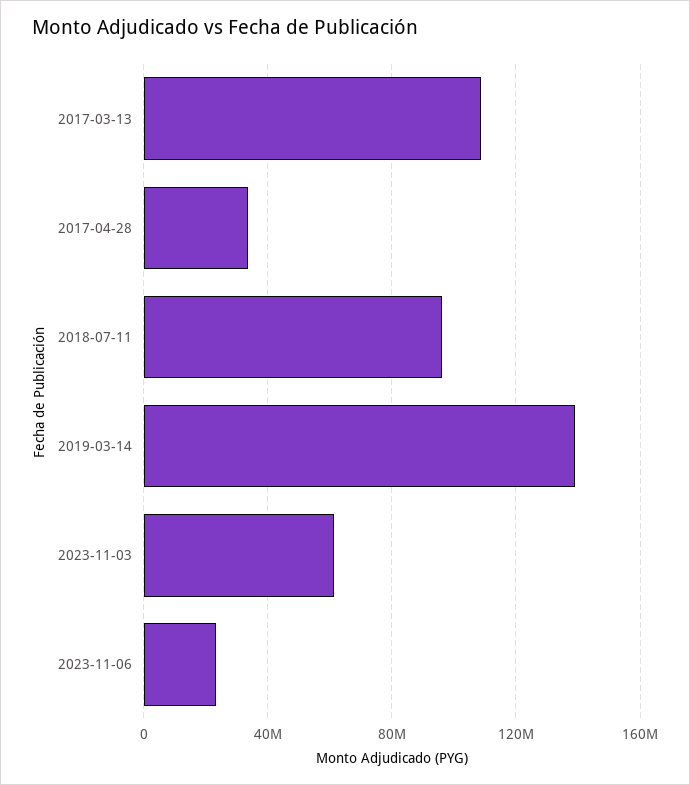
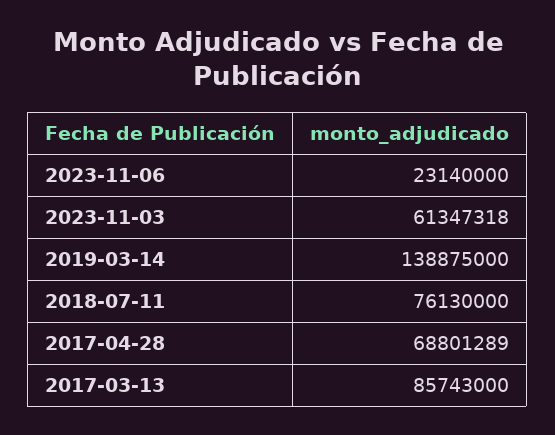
2017-03-13: 110000000 -> 85743000
2017-04-28: 35000000 -> 68801289
2018-07-11: 95000000 -> 76130000

